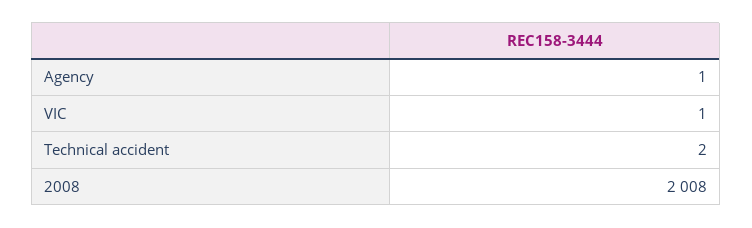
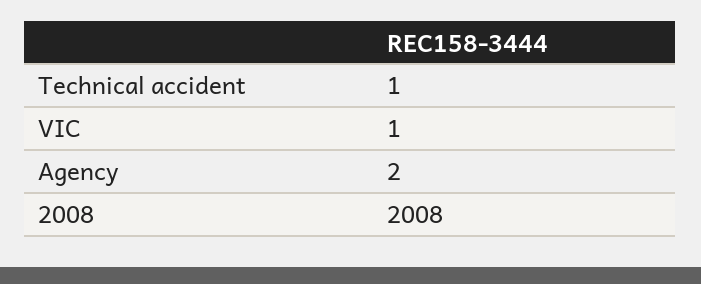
Agency: 1 -> 2
Technical accident: 2 -> 1

